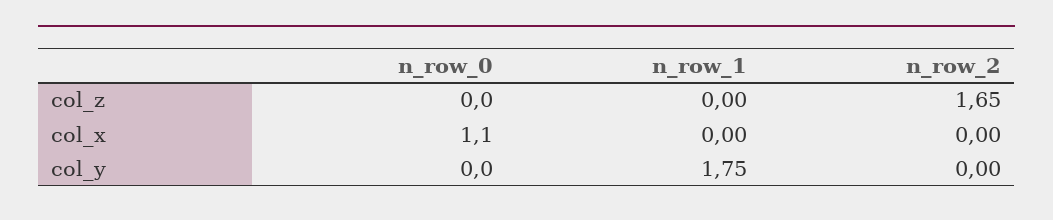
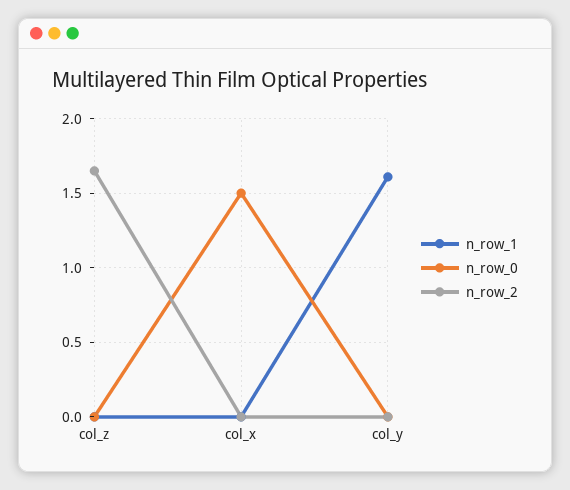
n_row_0, col_x: 1.1 -> 1.5
n_row_1, col_y: 1.75 -> 1.6

